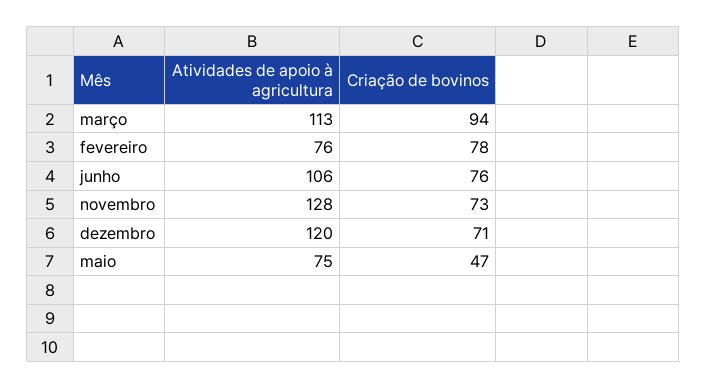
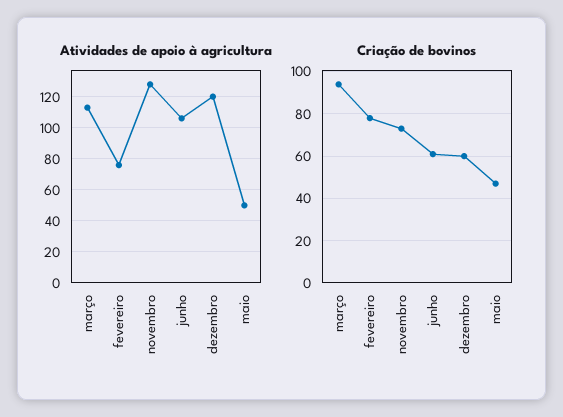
Criação de bovinos, junho: 76 -> 60
Criação de bovinos, dezembro: 71 -> 60
Atividades de apoio à agricultura, maio: 75 -> 50

